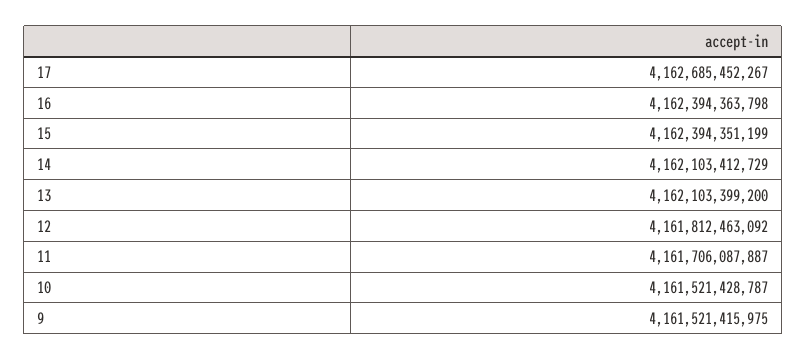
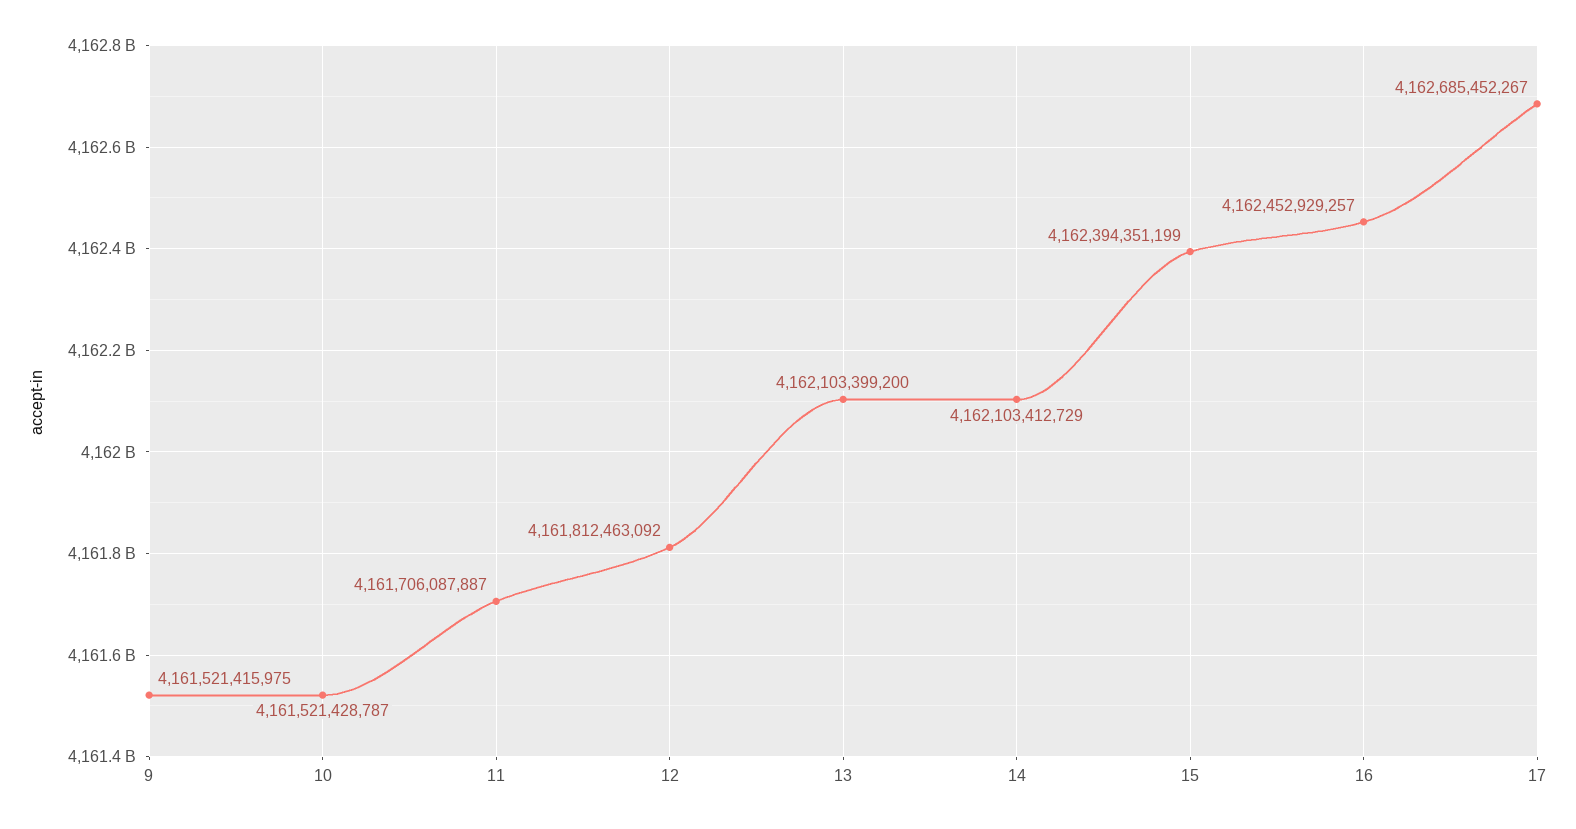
16: 4162394363798 -> 4162452929257

